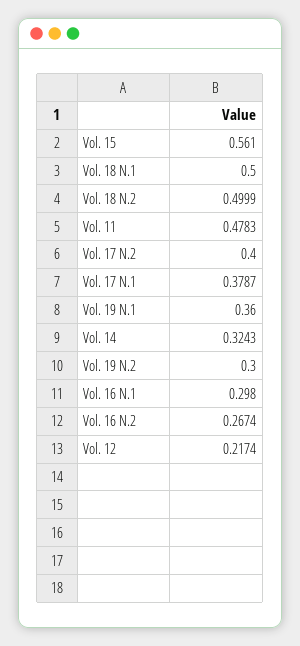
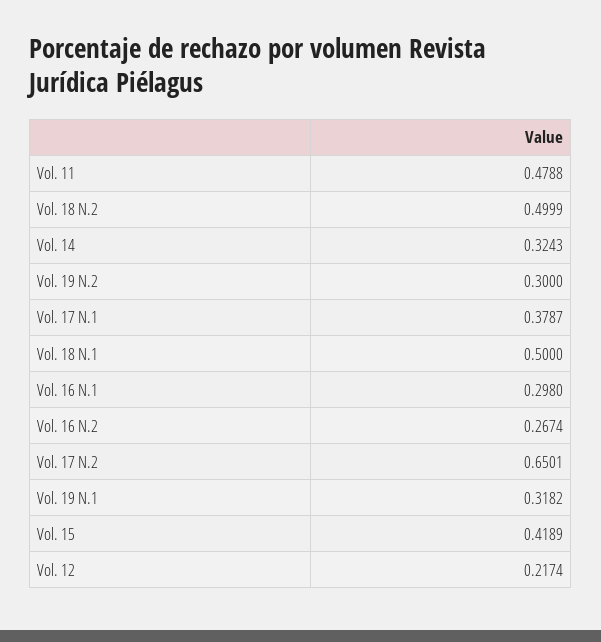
Vol. 15: 0.561 -> 0.4189
Vol. 11: 0.4783 -> 0.4788
Vol. 17 N.2: 0.4 -> 0.6501
Vol. 19 N.1: 0.36 -> 0.3182

